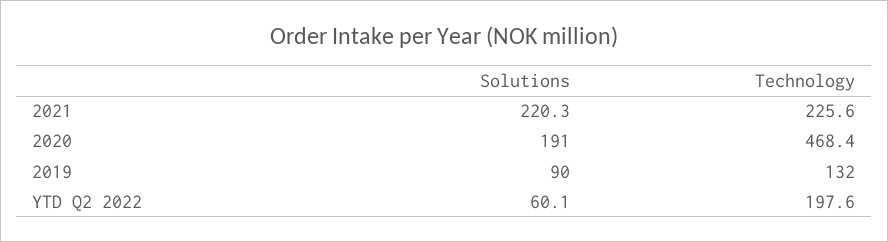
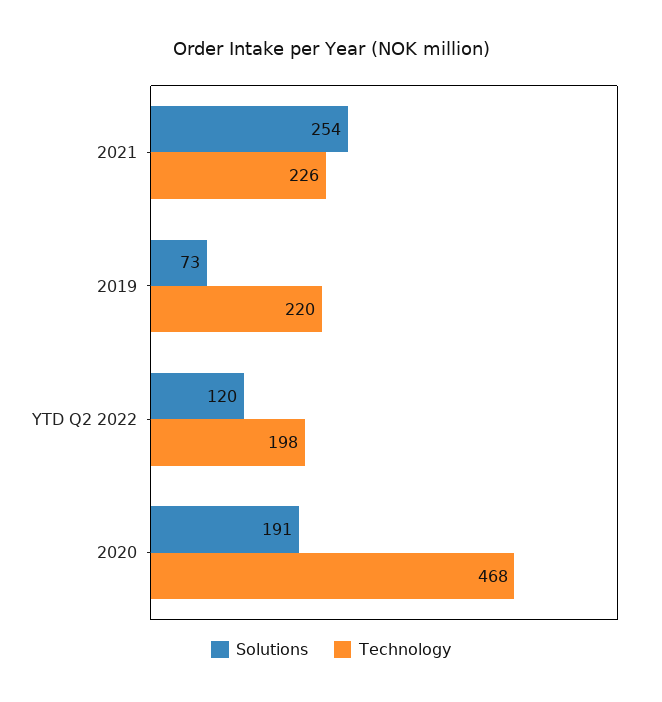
Solutions, 2021: 220.3 -> 254
Solutions, 2019: 90 -> 73
Technology, 2019: 132 -> 220
Solutions, YTD Q2 2022: 60.1 -> 120

